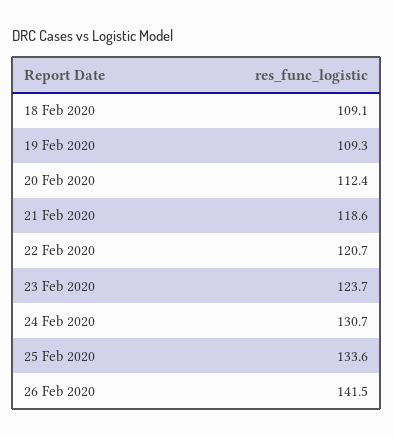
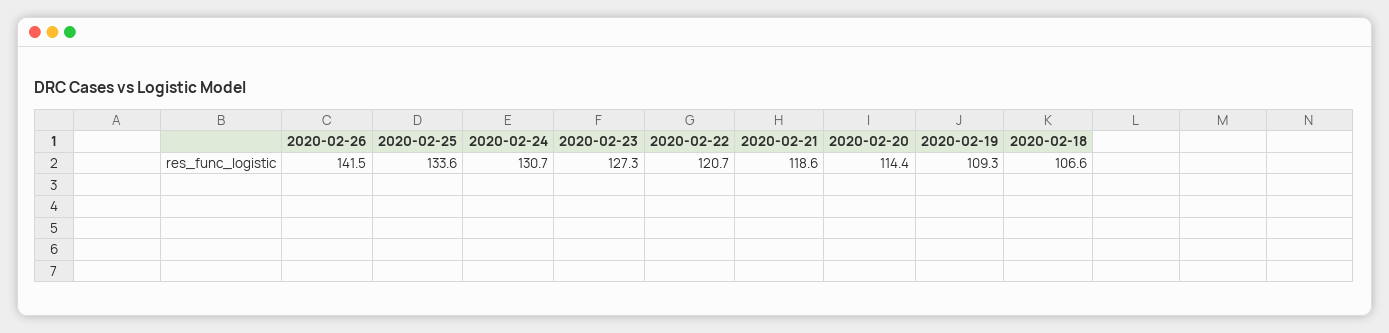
18 Feb 2020: 109.1 -> 106.6
20 Feb 2020: 112.4 -> 114.4
23 Feb 2020: 123.7 -> 127.3

